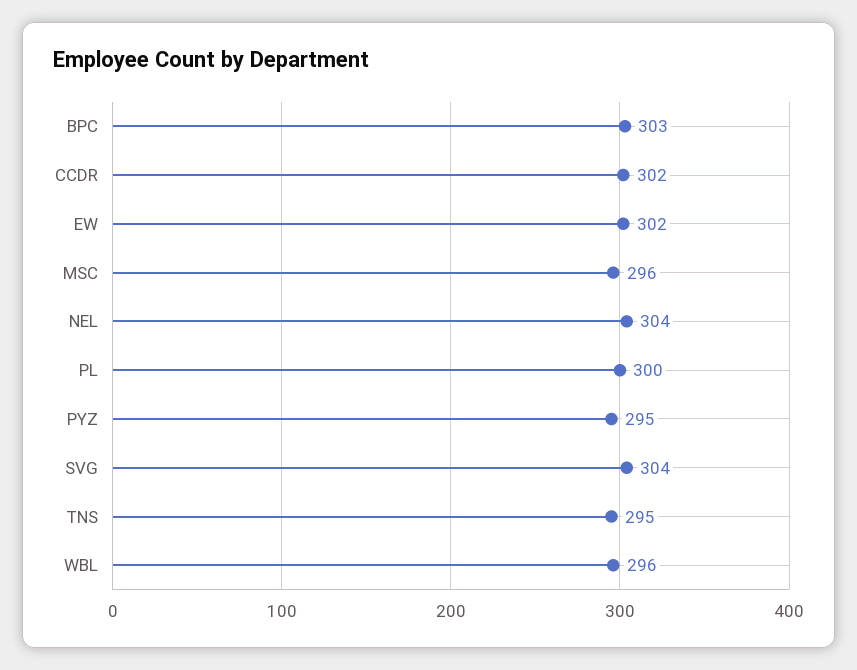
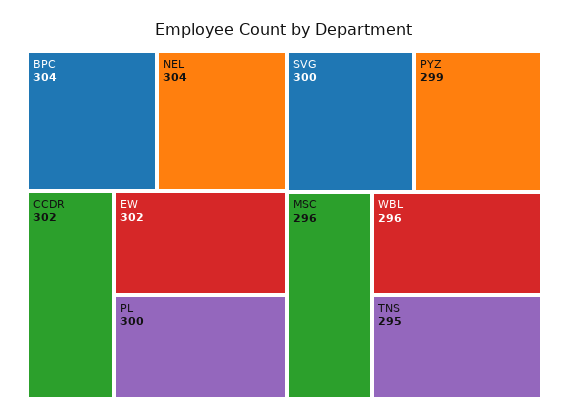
BPC: 303 -> 304
PYZ: 295 -> 299
SVG: 304 -> 300

